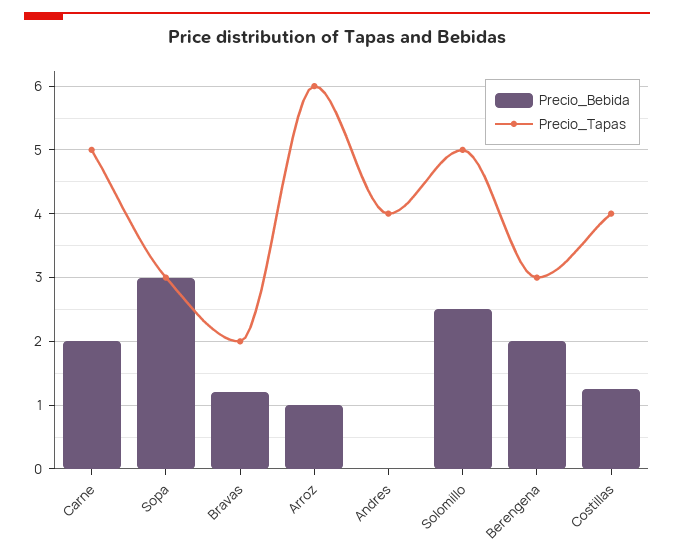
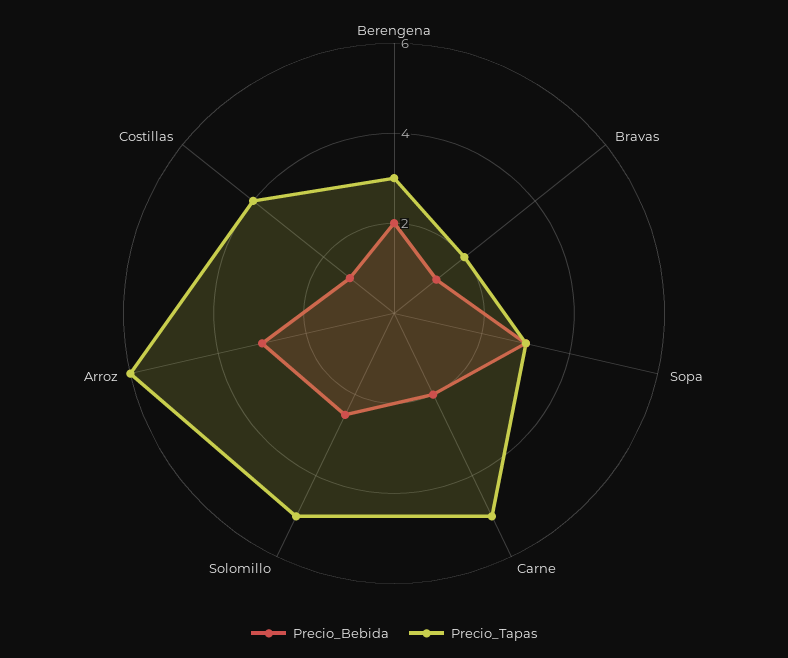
Precio_Bebida, Arroz: 1 -> 3
Precio_Bebida, Andres: 0 -> none
Precio_Tapas, Andres: 4 -> none

